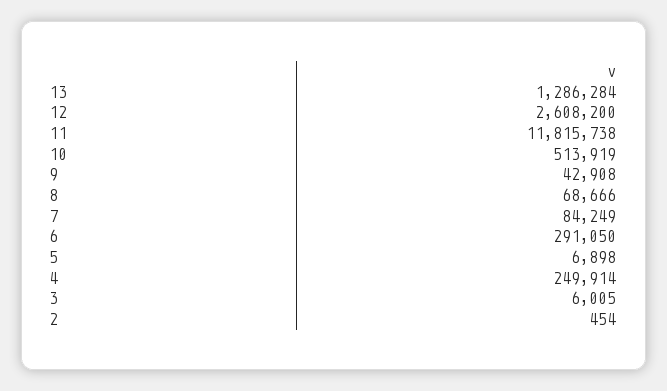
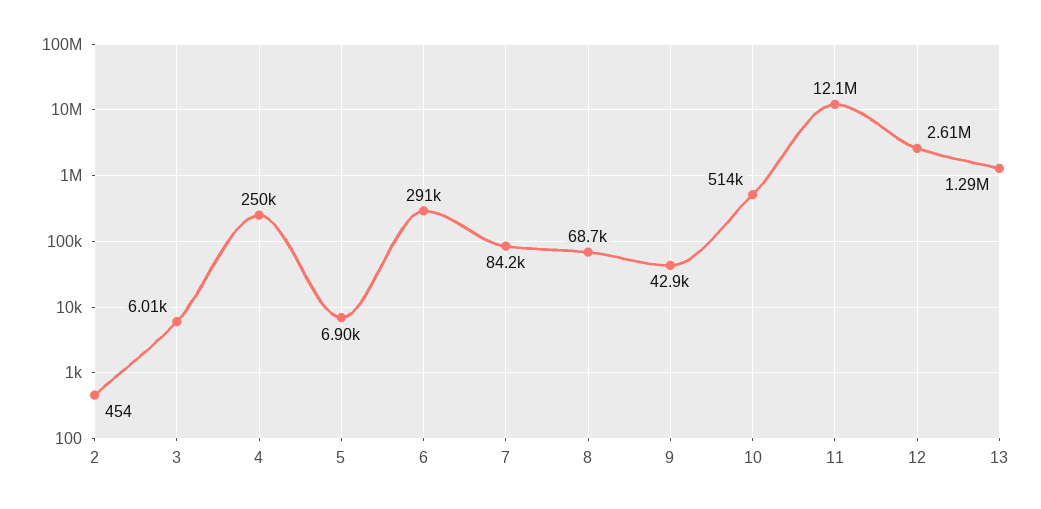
11: 11815738 -> 12100000

